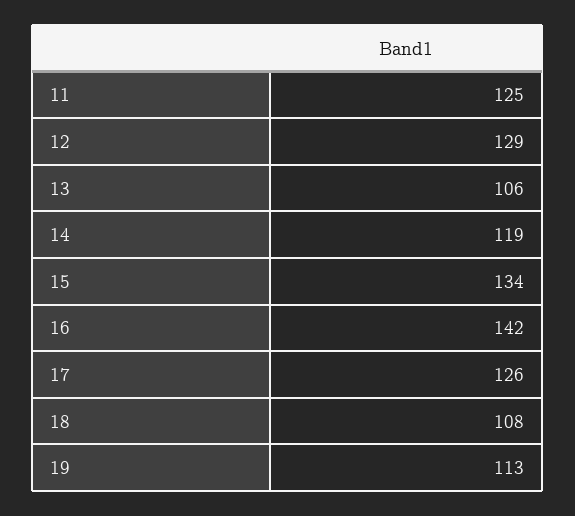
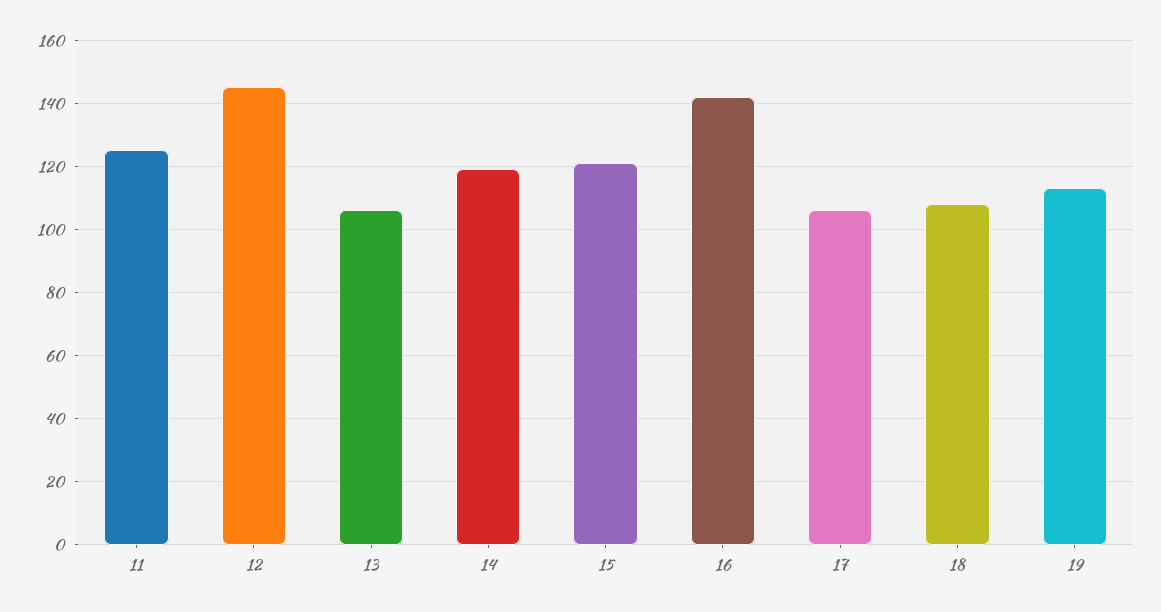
12: 129 -> 145
15: 134 -> 120
17: 126 -> 105

